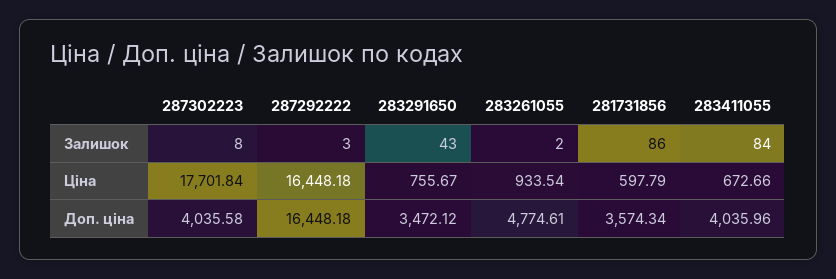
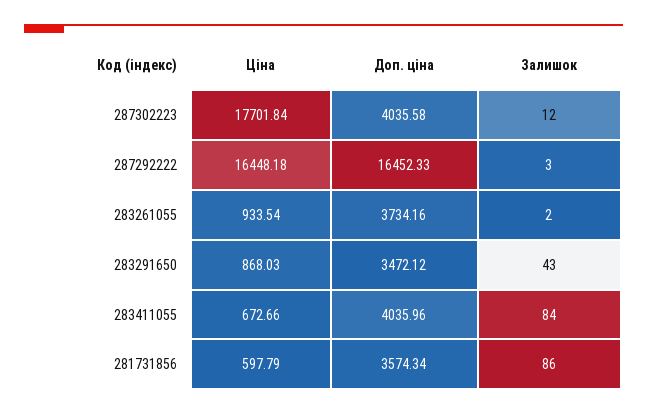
287302223, Залишок: 8 -> 12
283291650, Ціна: 755.67 -> 868.03
287292222, Доп. ціна: 16448.18 -> 16452.33
283261055, Доп. ціна: 4774.61 -> 3734.16

